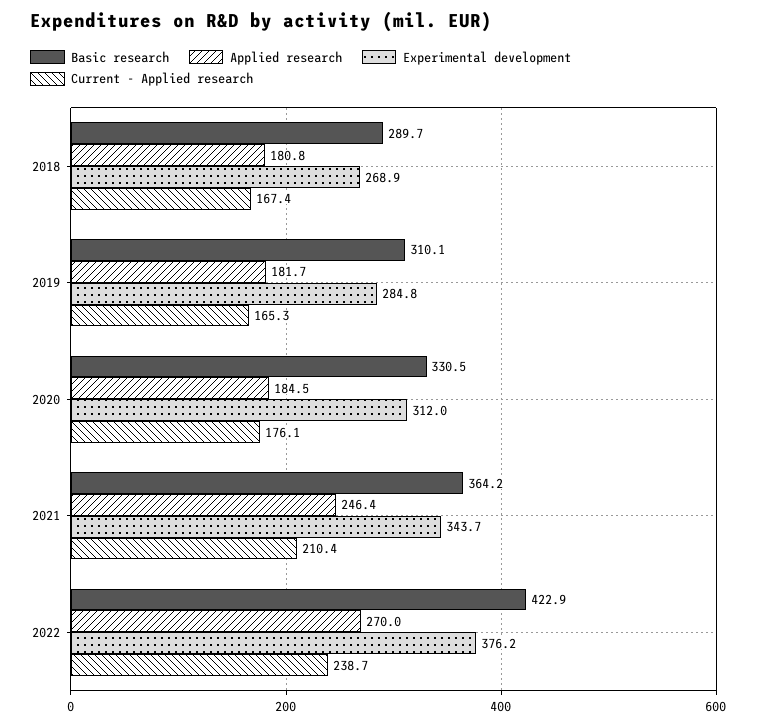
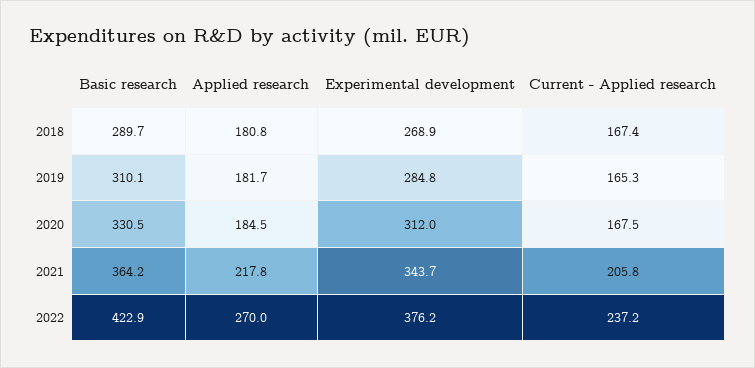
Current - Applied research, 2020: 176.1 -> 167.5
Applied research, 2021: 246.4 -> 217.8
Current - Applied research, 2021: 210.4 -> 205.8
Current - Applied research, 2022: 238.7 -> 237.2

